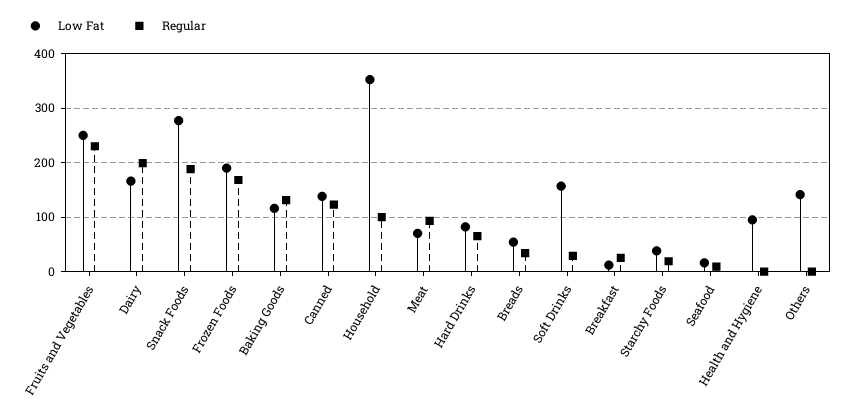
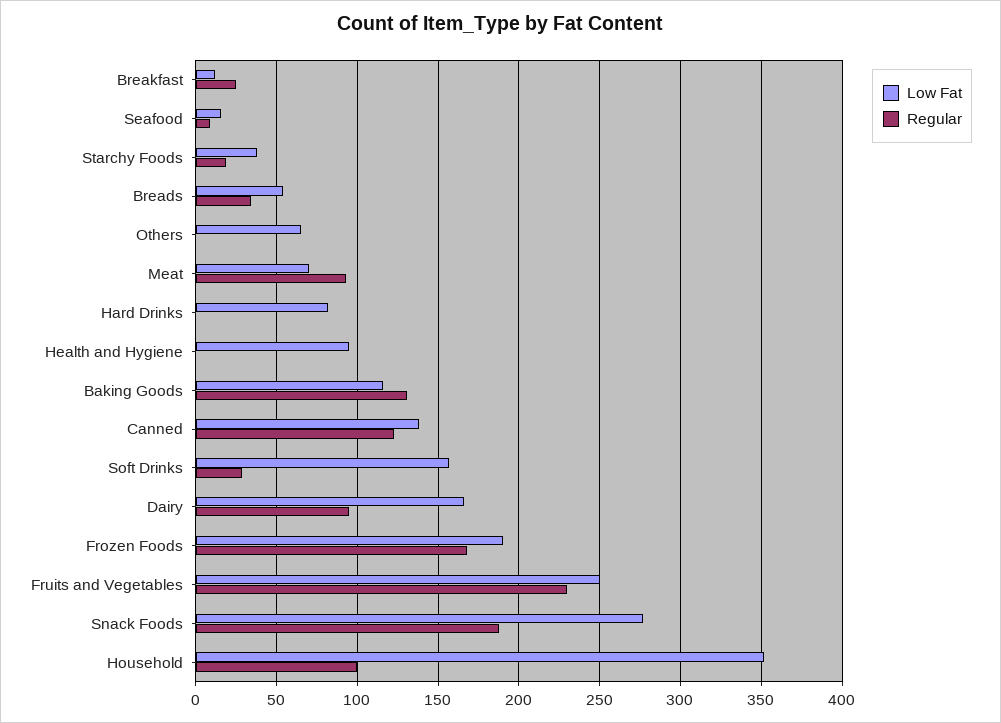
Regular, Dairy: 200 -> 95
Regular, Hard Drinks: 60 -> 0
Low Fat, Others: 140 -> 65

